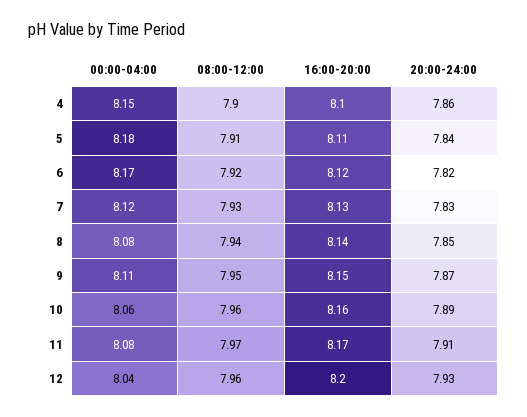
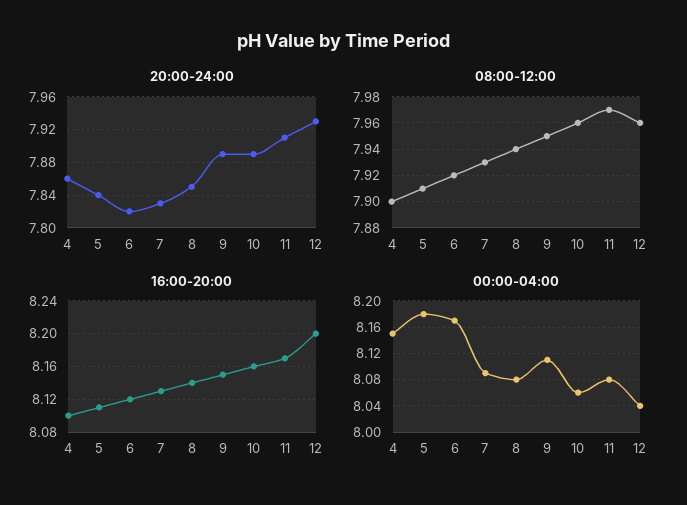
00:00-04:00, 7: 8.12 -> 8.09
20:00-24:00, 9: 7.87 -> 7.89

